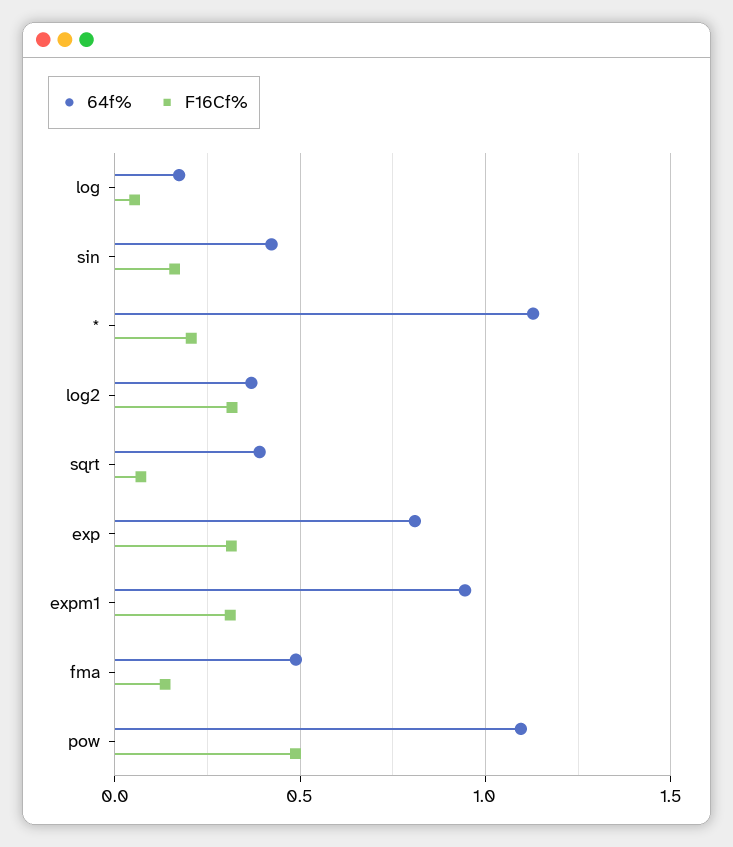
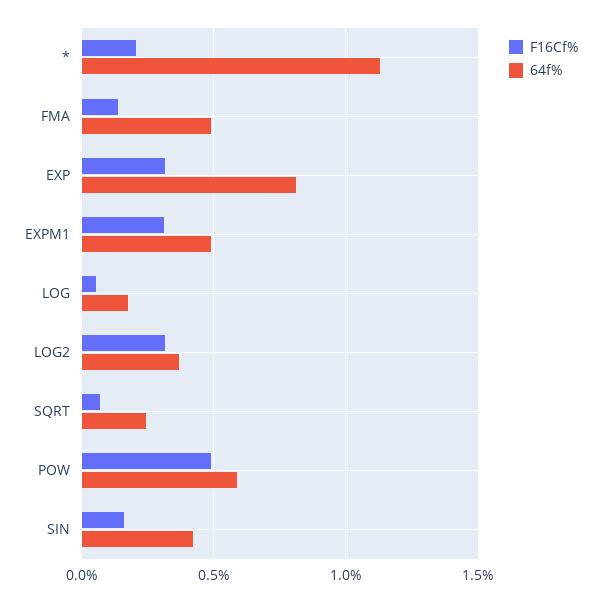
64f%, sqrt: 0.4 -> 0.25
64f%, expm1: 0.95 -> 0.5
64f%, pow: 1.1 -> 0.6

